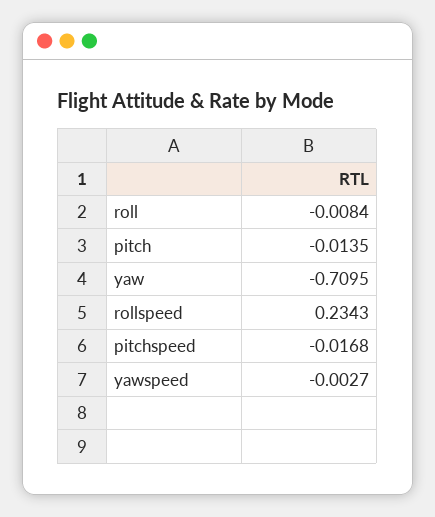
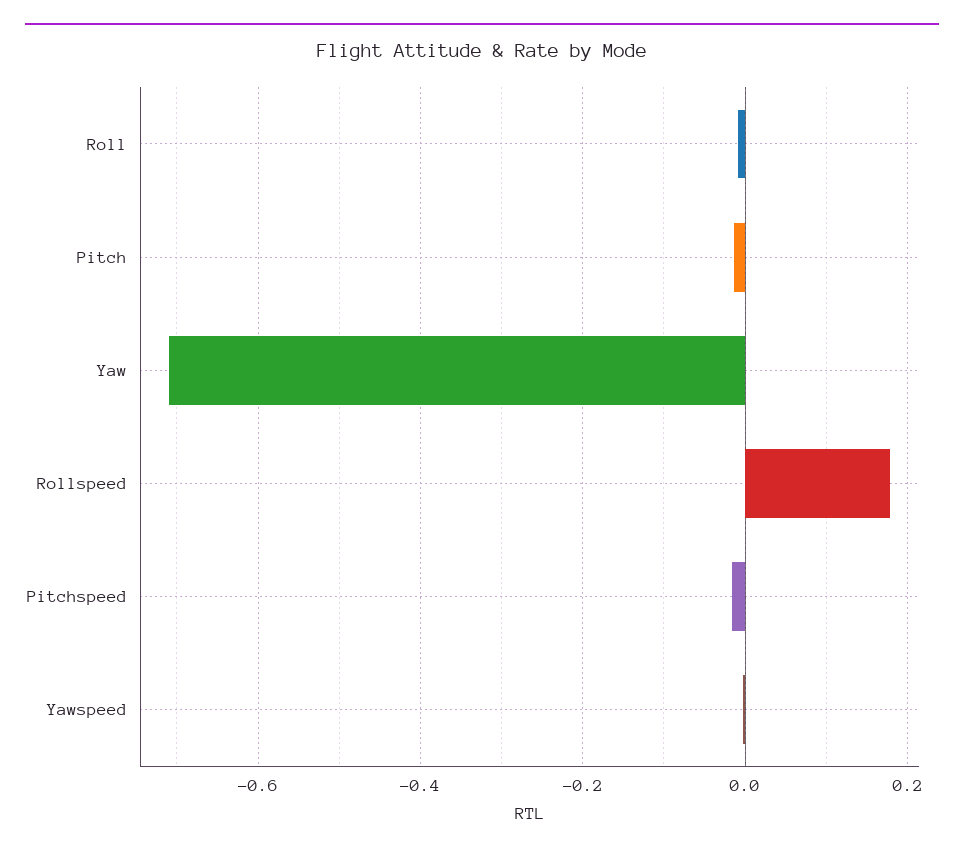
rollspeed: 0.2343 -> 0.18

